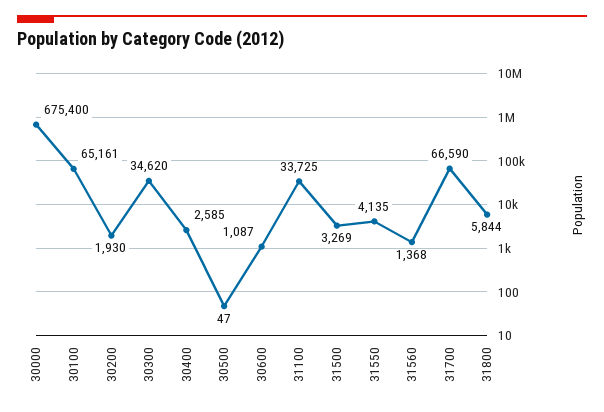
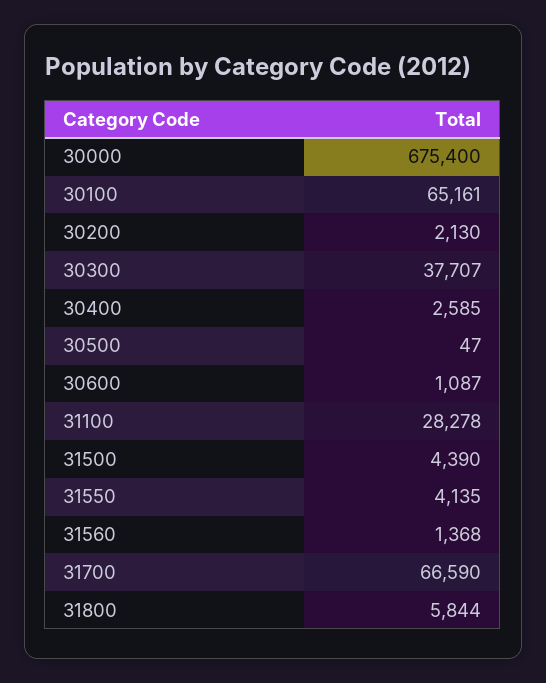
30200: 1930 -> 2130
30300: 34620 -> 37707
31100: 33725 -> 28278
31500: 3269 -> 4390

